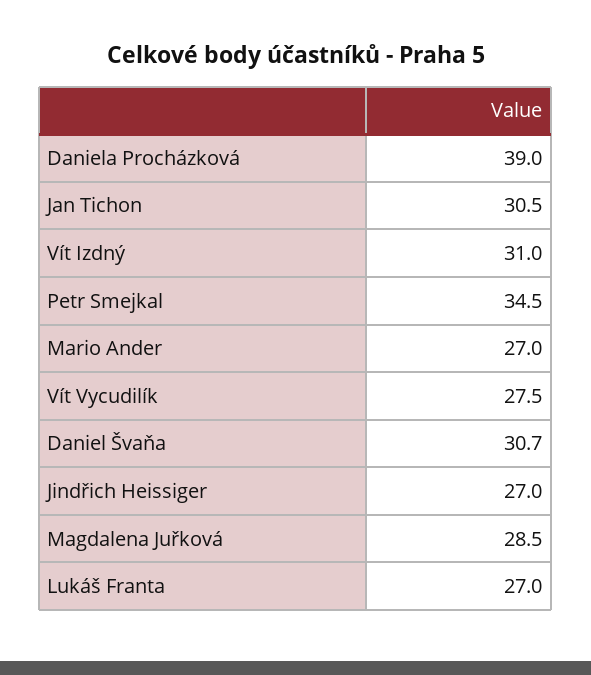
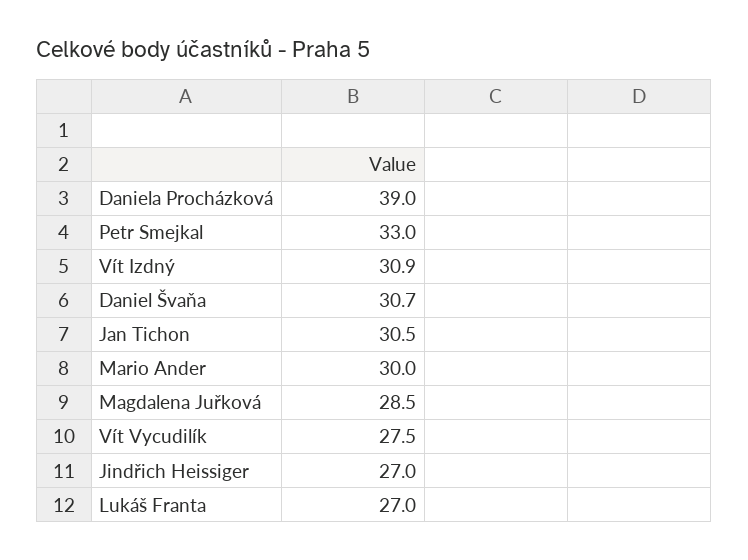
Vít Izdný: 31 -> 30.9
Petr Smejkal: 34.5 -> 33
Mario Ander: 27 -> 30

